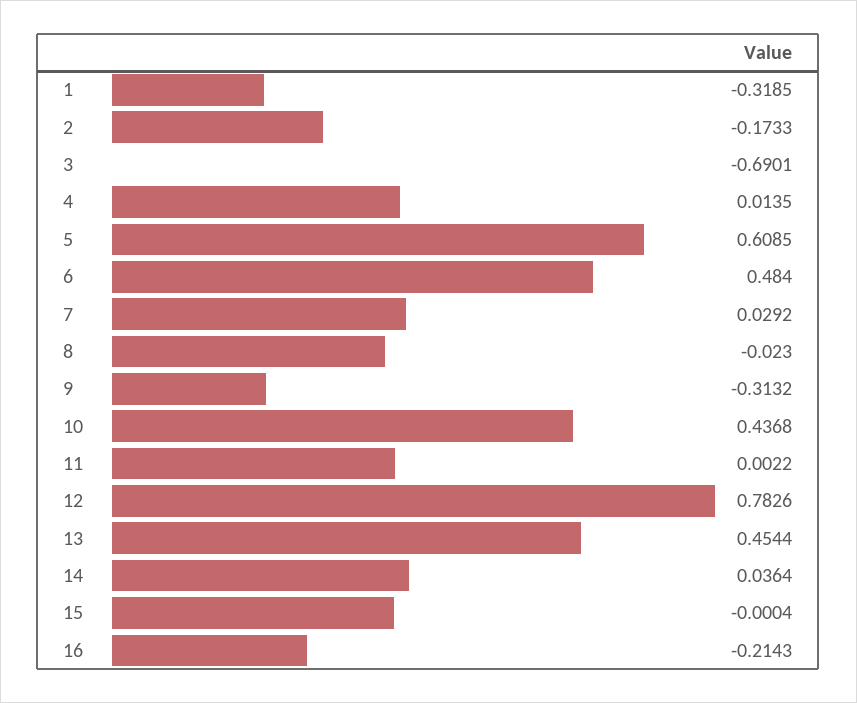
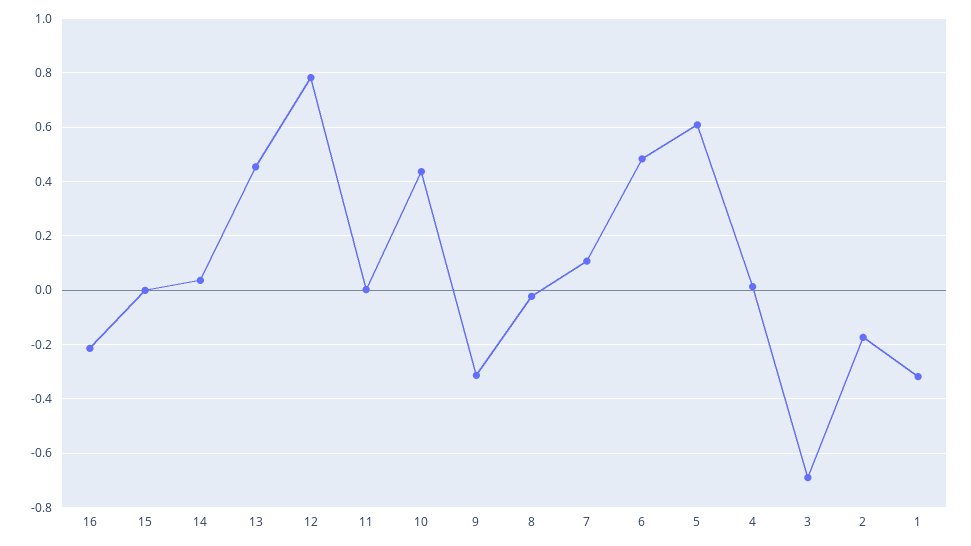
7: 0.0292 -> 0.1

